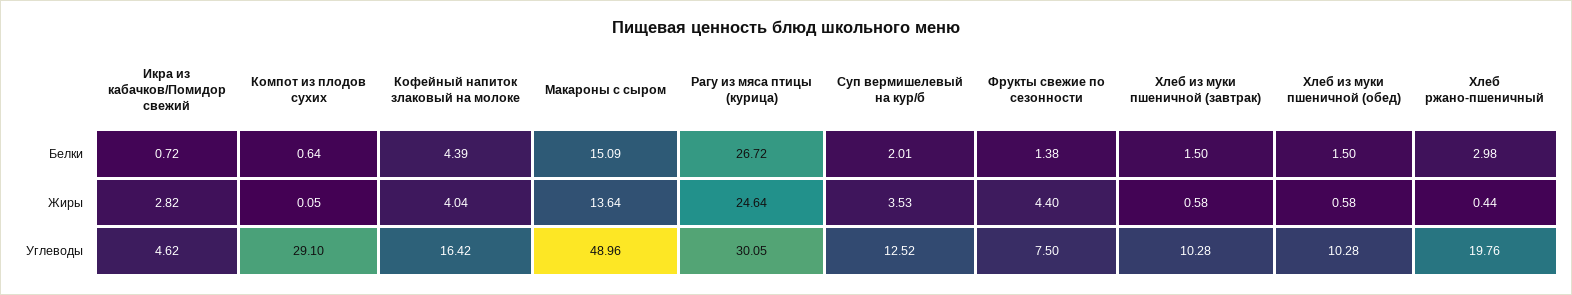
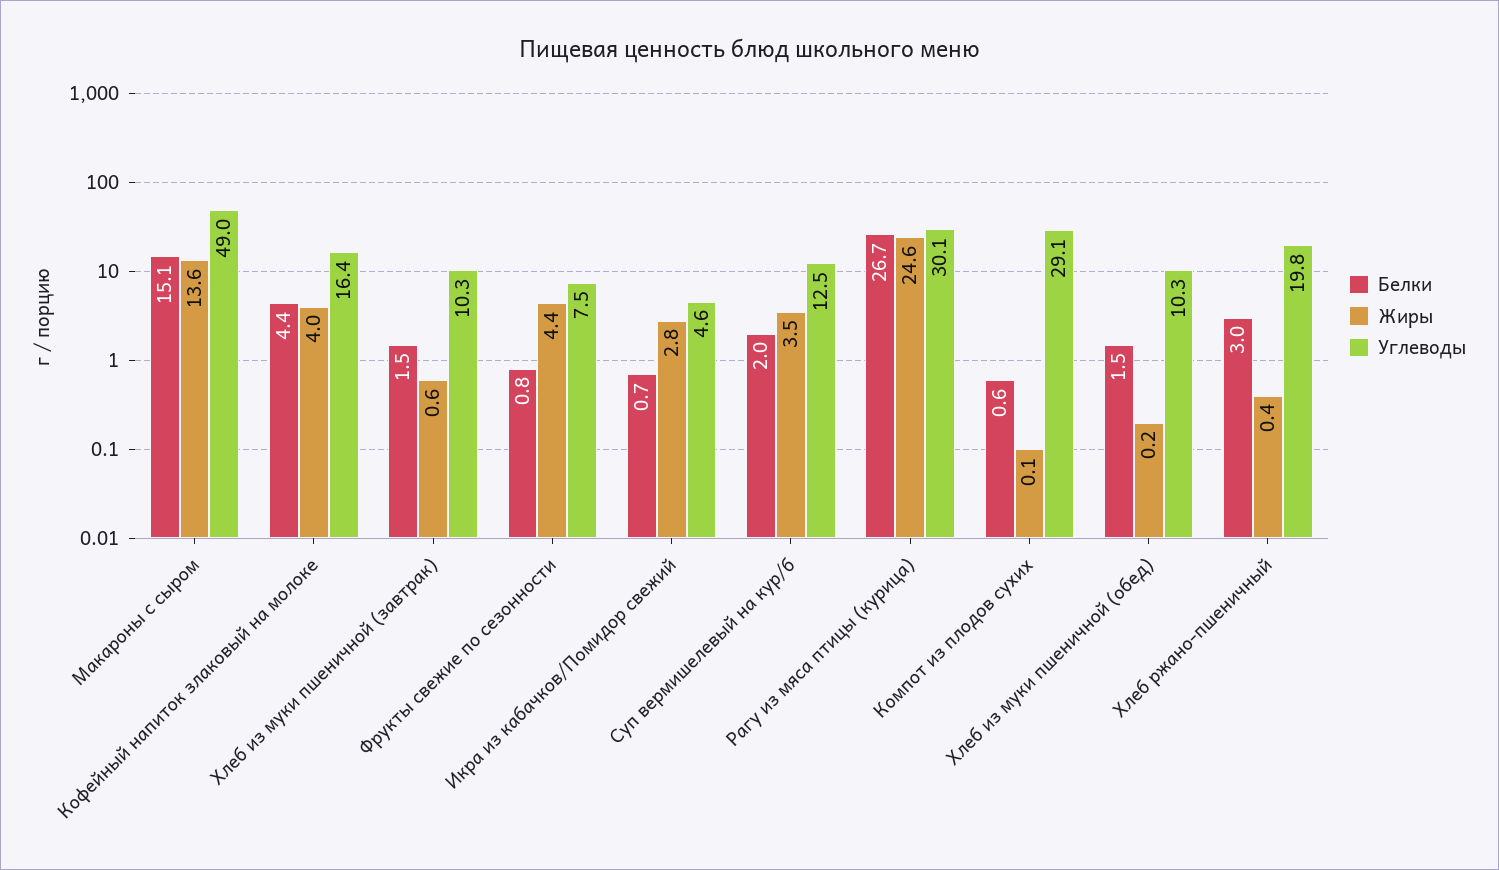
Белки, Фрукты свежие по сезонности: 1.38 -> 0.8
Жиры, Хлеб из муки пшеничной (обед): 0.58 -> 0.2

